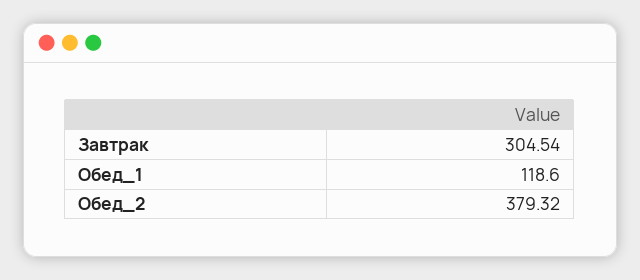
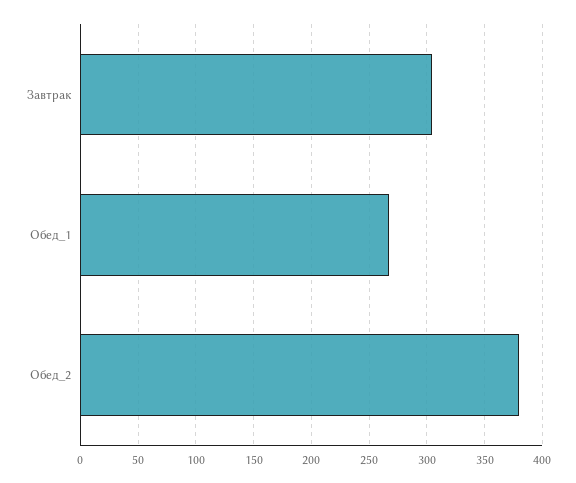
Обед_1: 118.6 -> 270

